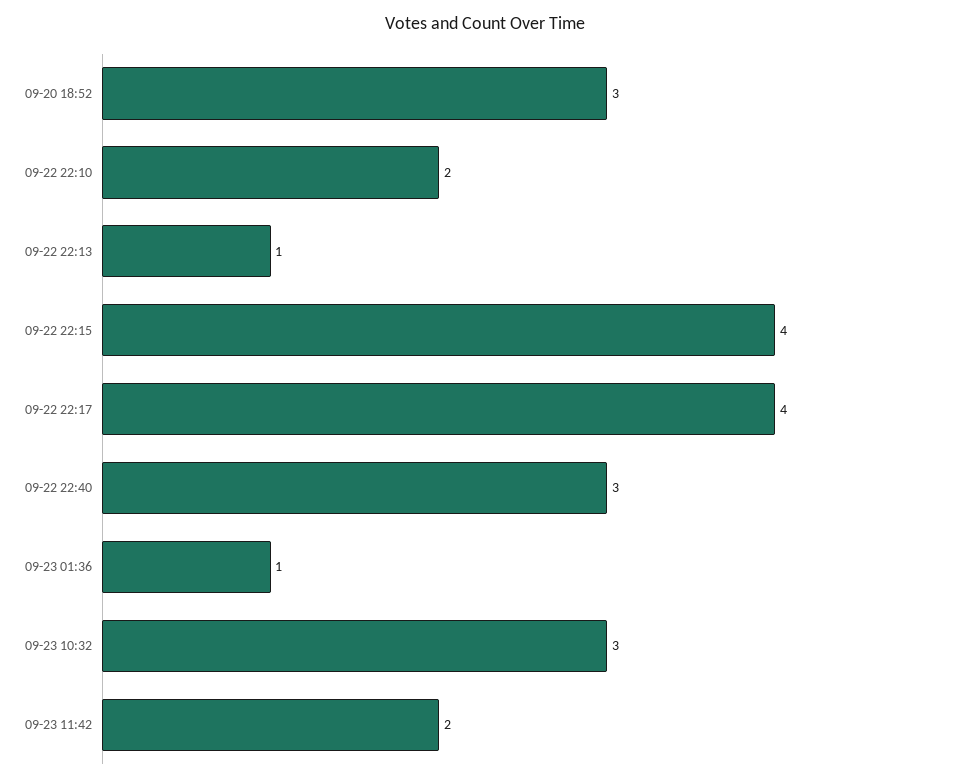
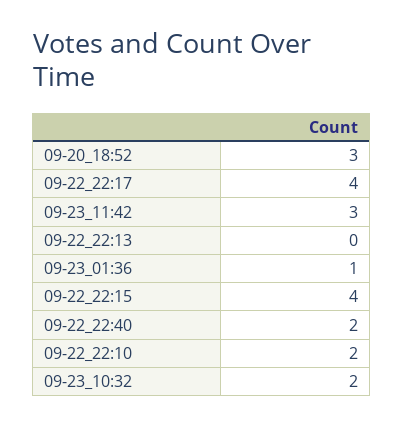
09-22 22:13: 1 -> 0
09-22 22:40: 3 -> 2
09-23 10:32: 3 -> 2
09-23 11:42: 2 -> 3

